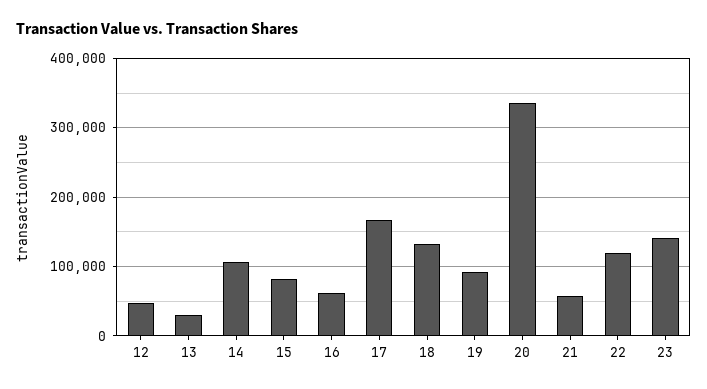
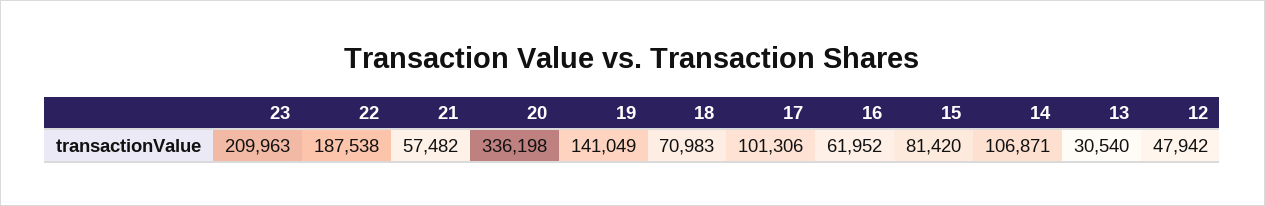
17: 170000 -> 101306
18: 130000 -> 70983
19: 90000 -> 141049
22: 120000 -> 187538
23: 140000 -> 209963

